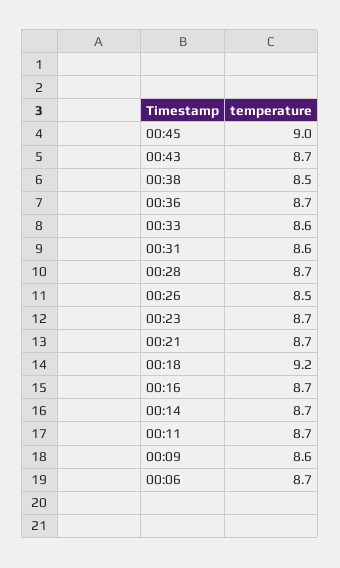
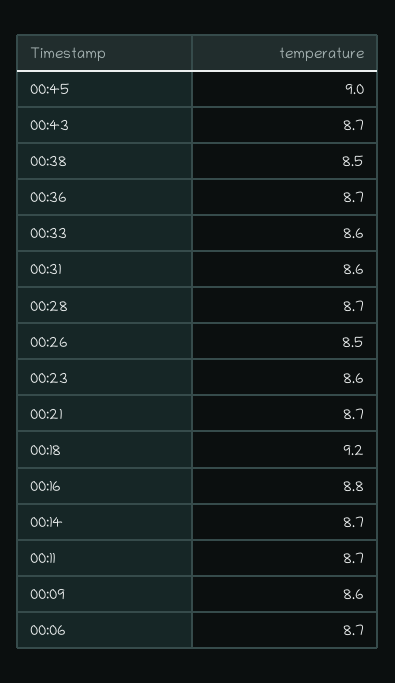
00:23: 8.7 -> 8.6
00:16: 8.7 -> 8.8

